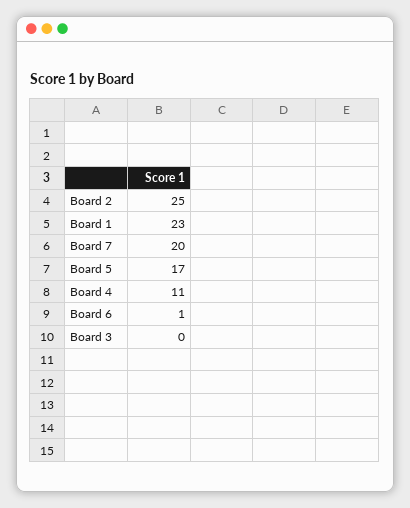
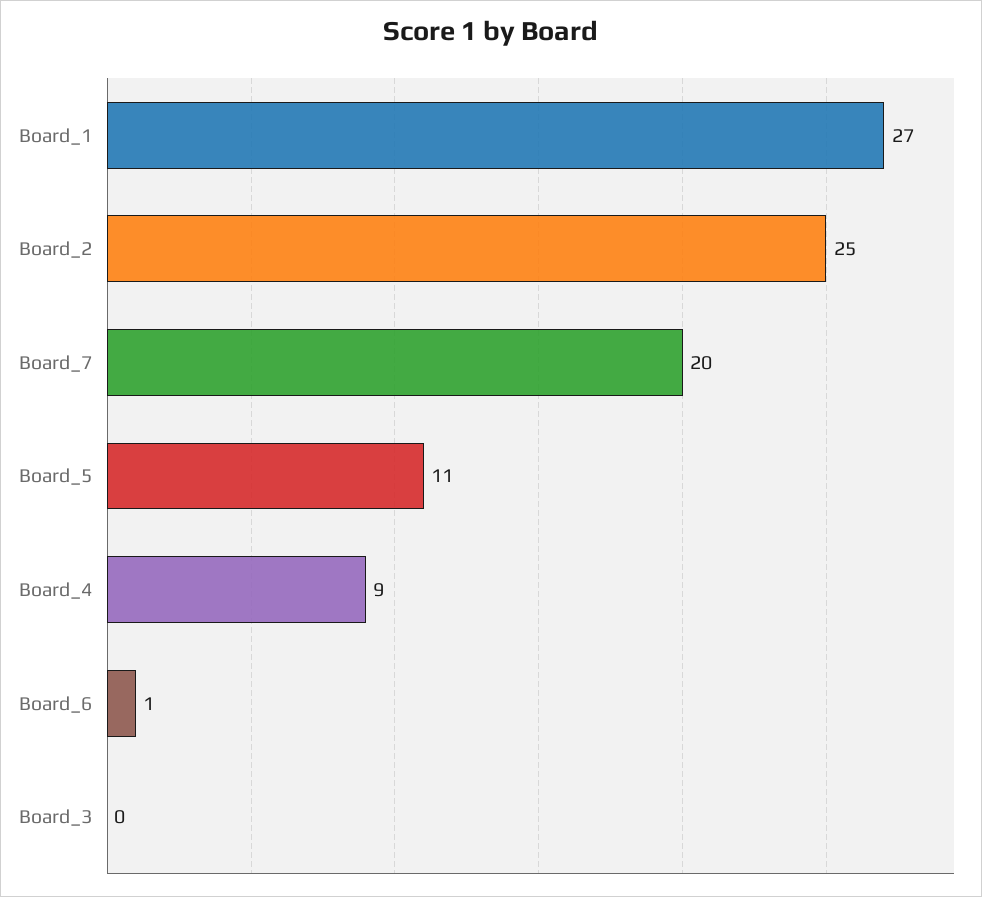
Board 1: 23 -> 27
Board 5: 17 -> 11
Board 4: 11 -> 9

